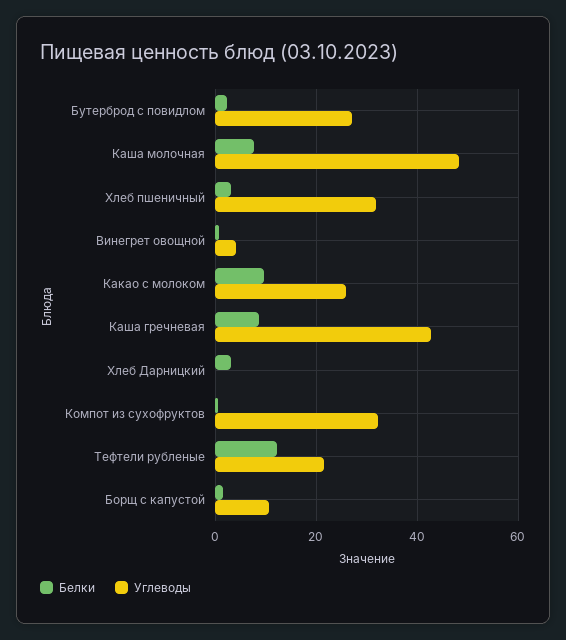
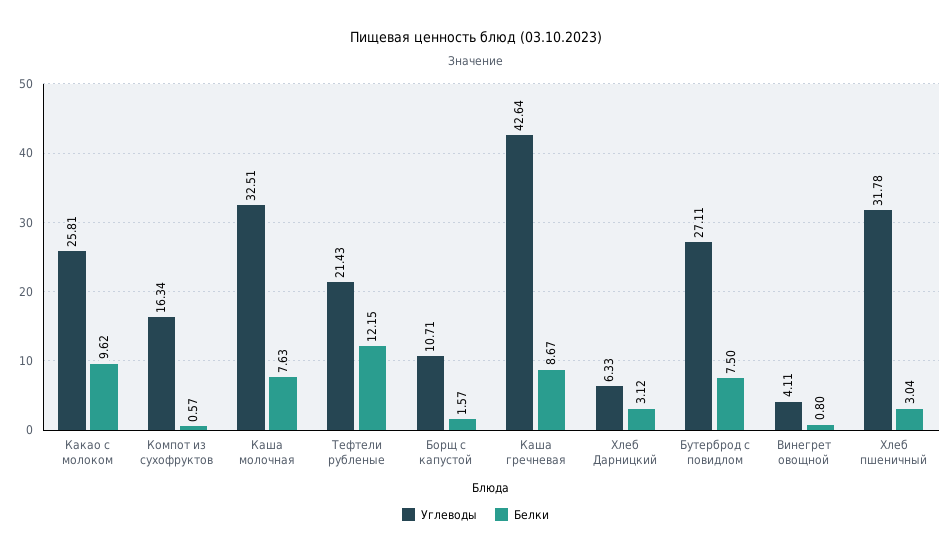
Белки, Бутерброд с повидлом: 2 -> 7.5
Углеводы, Каша молочная: 48 -> 32.51
Углеводы, Хлеб Дарницкий: 0 -> 6.33
Углеводы, Компот из сухофруктов: 32 -> 16.34

